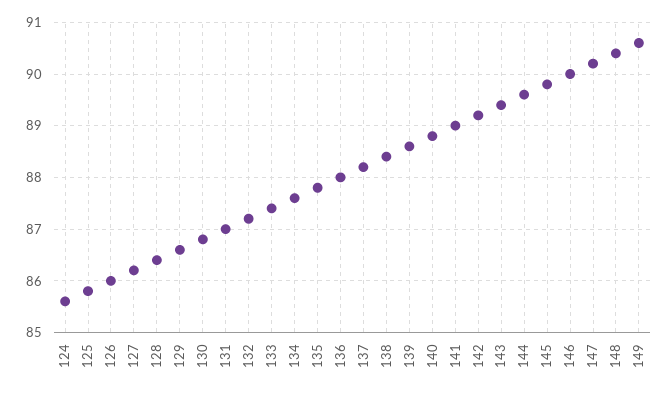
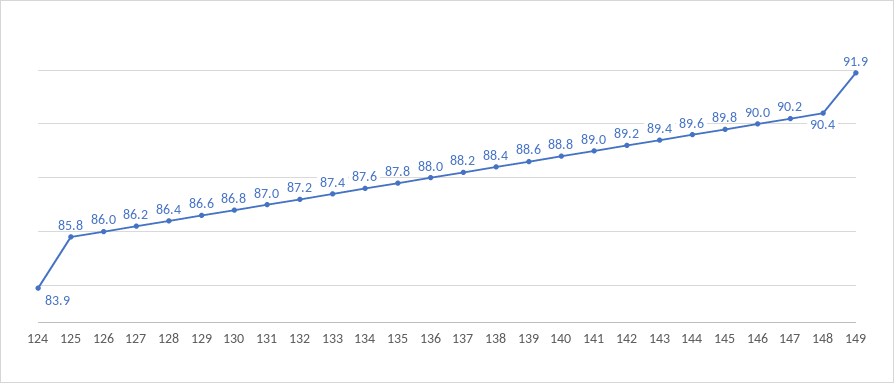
124: 85.5 -> 83.9
149: 90.5 -> 91.9

